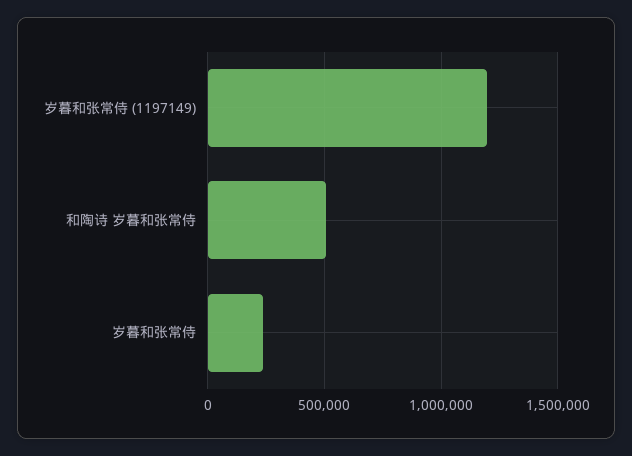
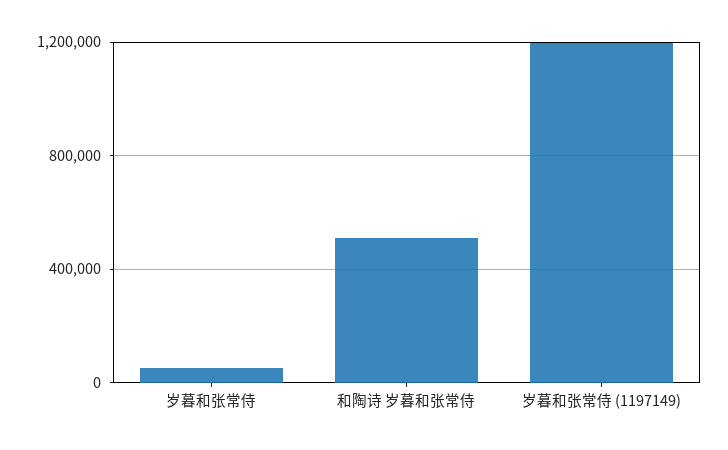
岁暮和张常侍: 250000 -> 50000

